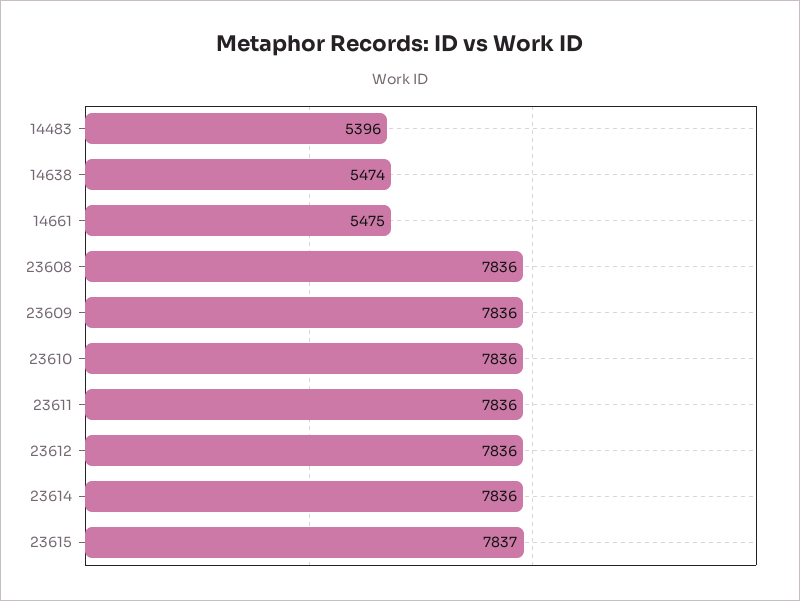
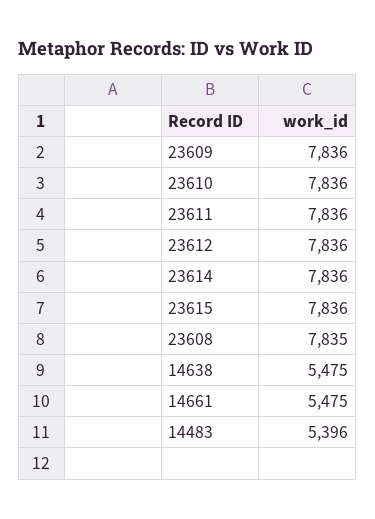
14638: 5474 -> 5475
23608: 7836 -> 7835
23615: 7837 -> 7836

